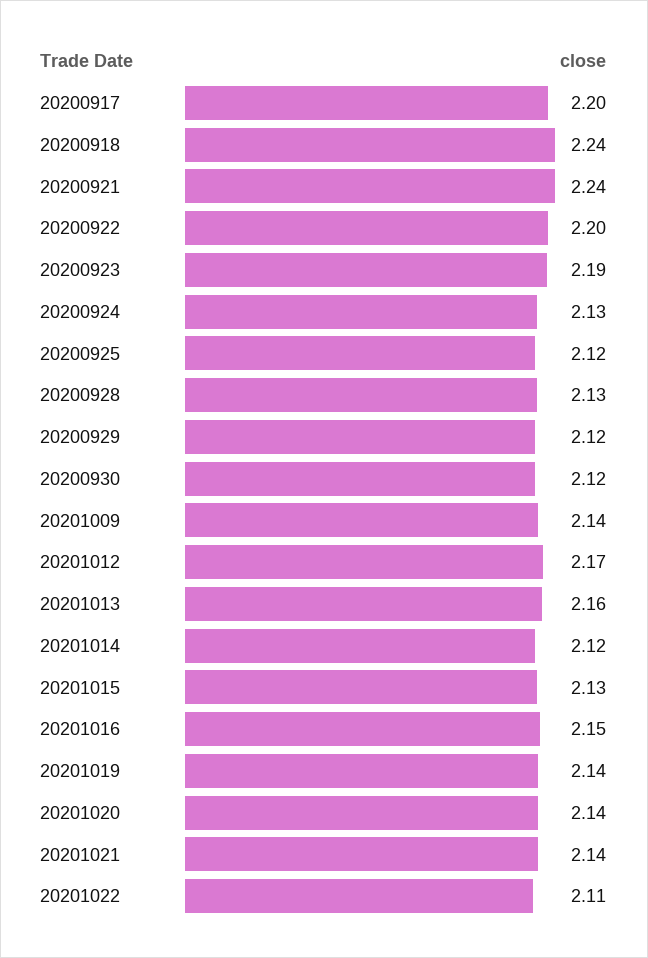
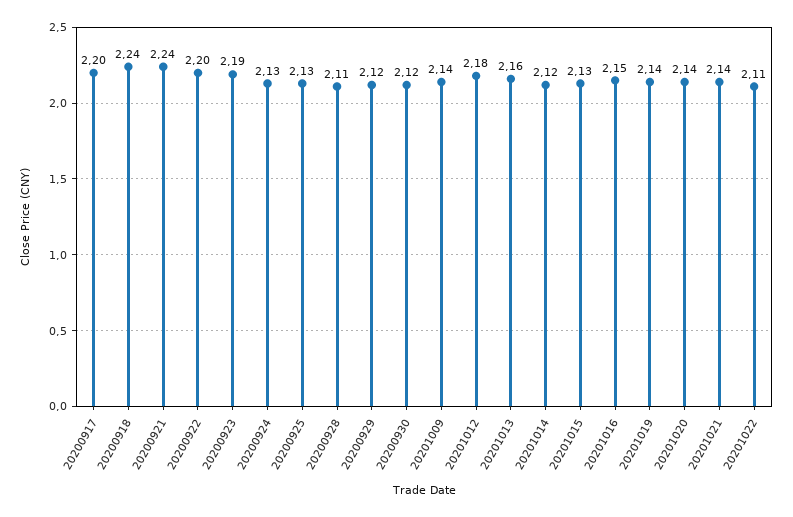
20200925: 2.12 -> 2.13
20200928: 2.13 -> 2.11
20201012: 2.17 -> 2.18

